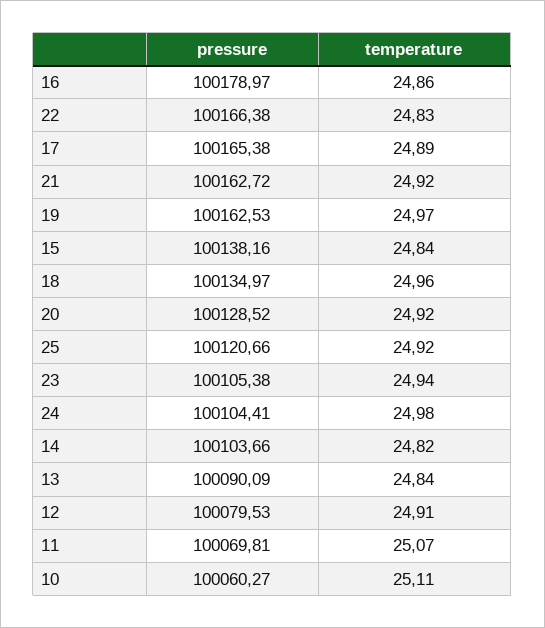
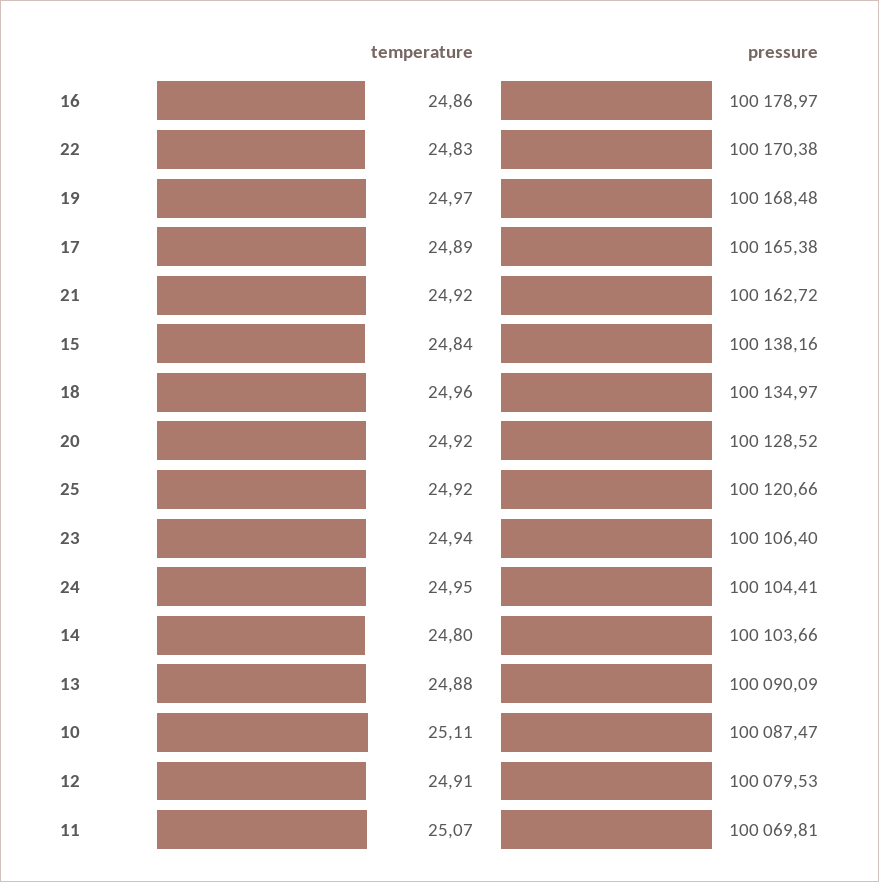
pressure, 22: 100166.38 -> 100170.38
pressure, 19: 100162.53 -> 100168.48
pressure, 23: 100105.38 -> 100106.4
temperature, 24: 24.98 -> 24.95
temperature, 14: 24.82 -> 24.8
temperature, 13: 24.84 -> 24.88
pressure, 10: 100060.27 -> 100087.47

